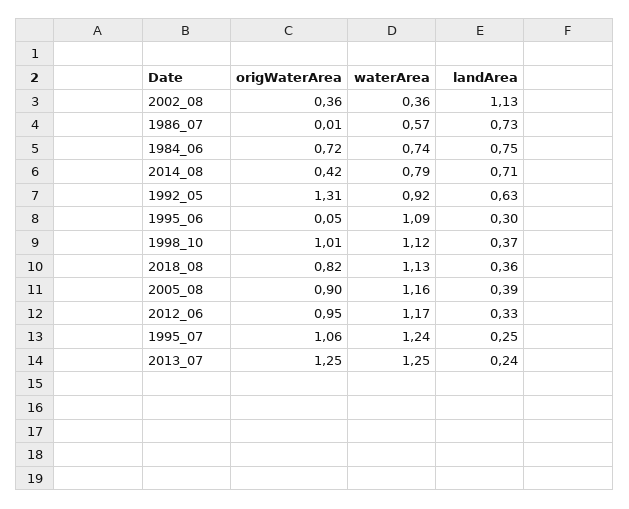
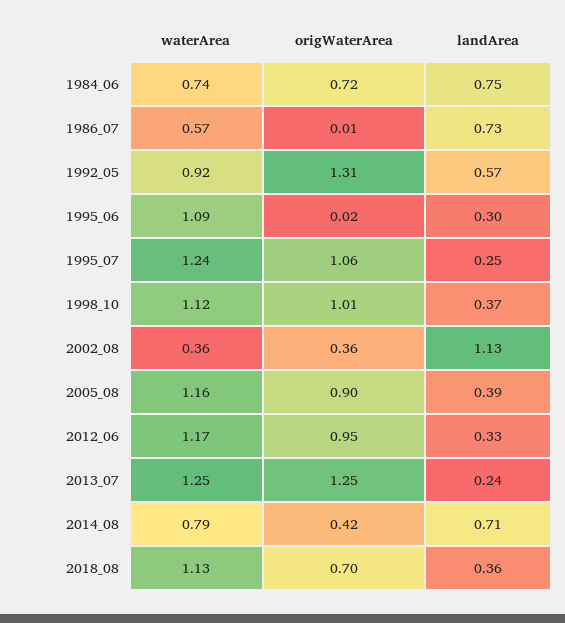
landArea, 1992_05: 0.63 -> 0.57
origWaterArea, 1995_06: 0.05 -> 0.02
origWaterArea, 2018_08: 0.82 -> 0.7

